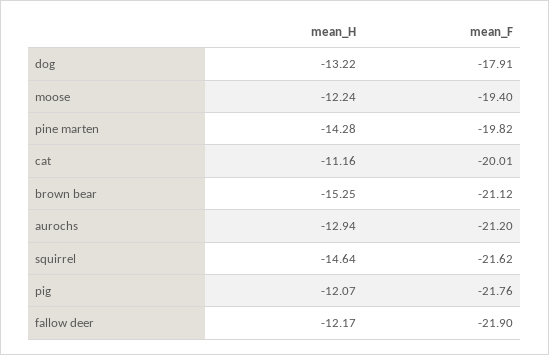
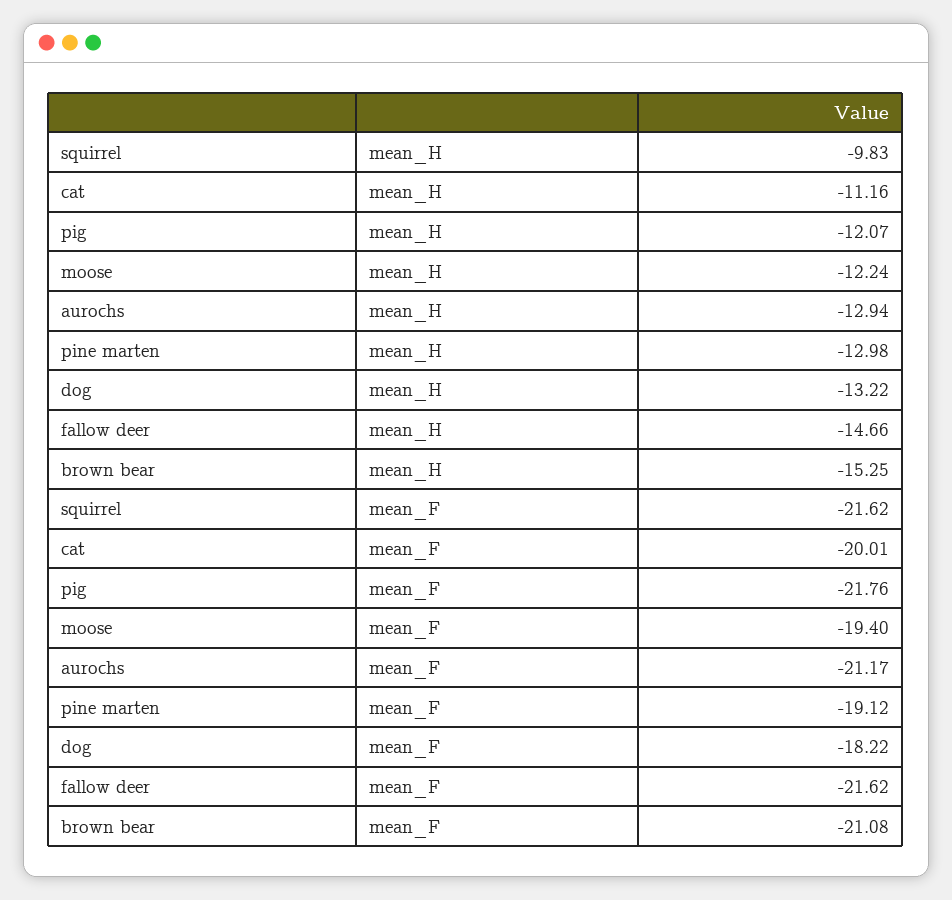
mean_F, dog: -17.91 -> -18.22
mean_H, pine marten: -14.28 -> -12.98
mean_F, pine marten: -19.82 -> -19.12
mean_F, brown bear: -21.12 -> -21.08
mean_F, aurochs: -21.2 -> -21.17
mean_H, squirrel: -14.64 -> -9.83
mean_H, fallow deer: -12.17 -> -14.66
mean_F, fallow deer: -21.9 -> -21.62

